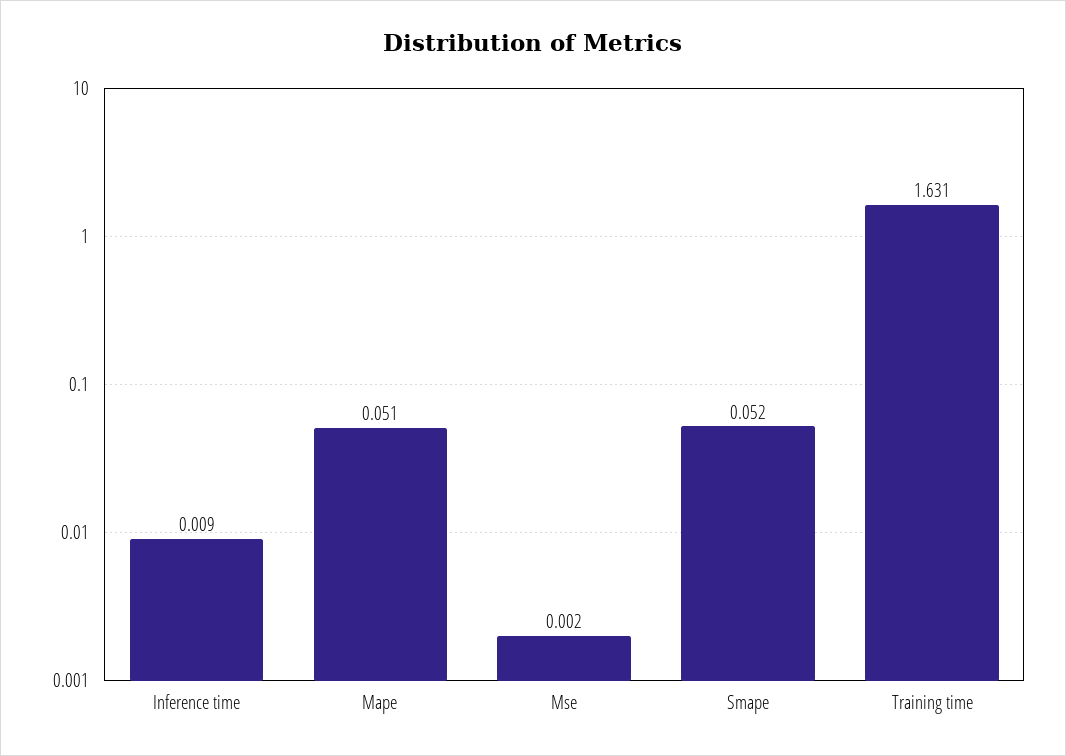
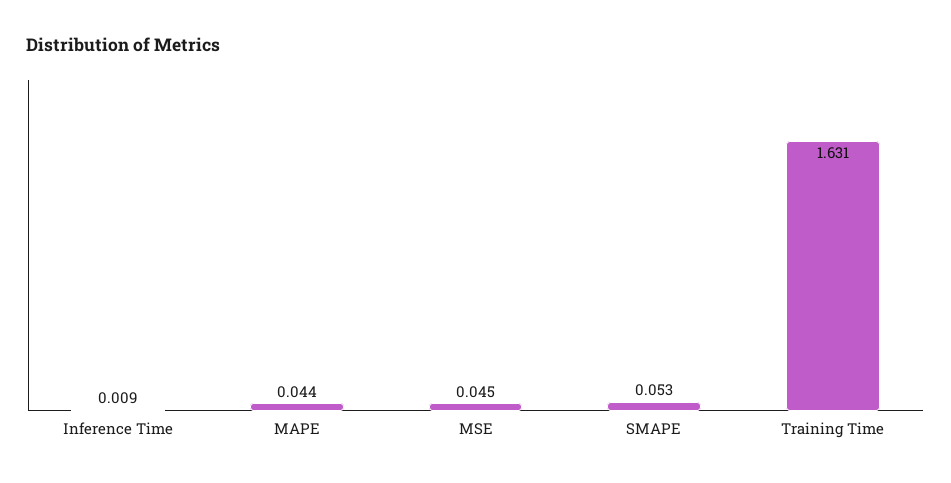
Mape: 0.051 -> 0.044
Mse: 0.002 -> 0.045
Smape: 0.052 -> 0.053

